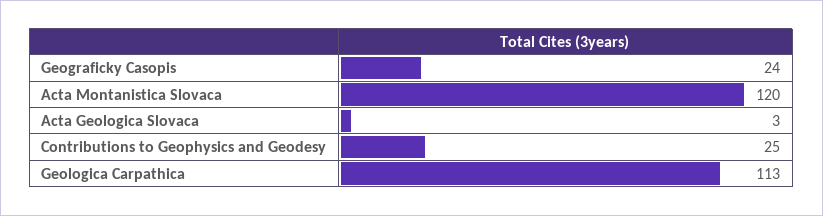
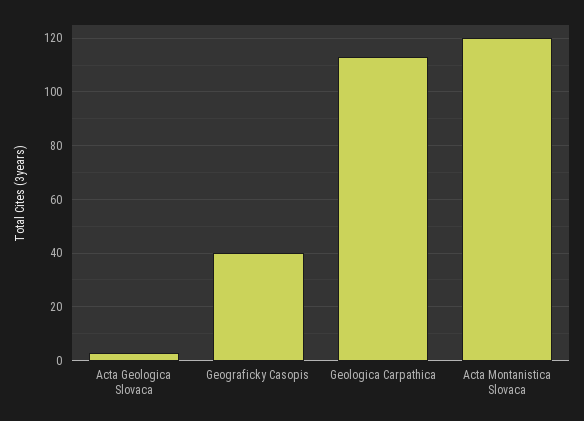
Geograficky Casopis: 24 -> 40
Contributions to Geophysics and Geodesy: 25 -> none

